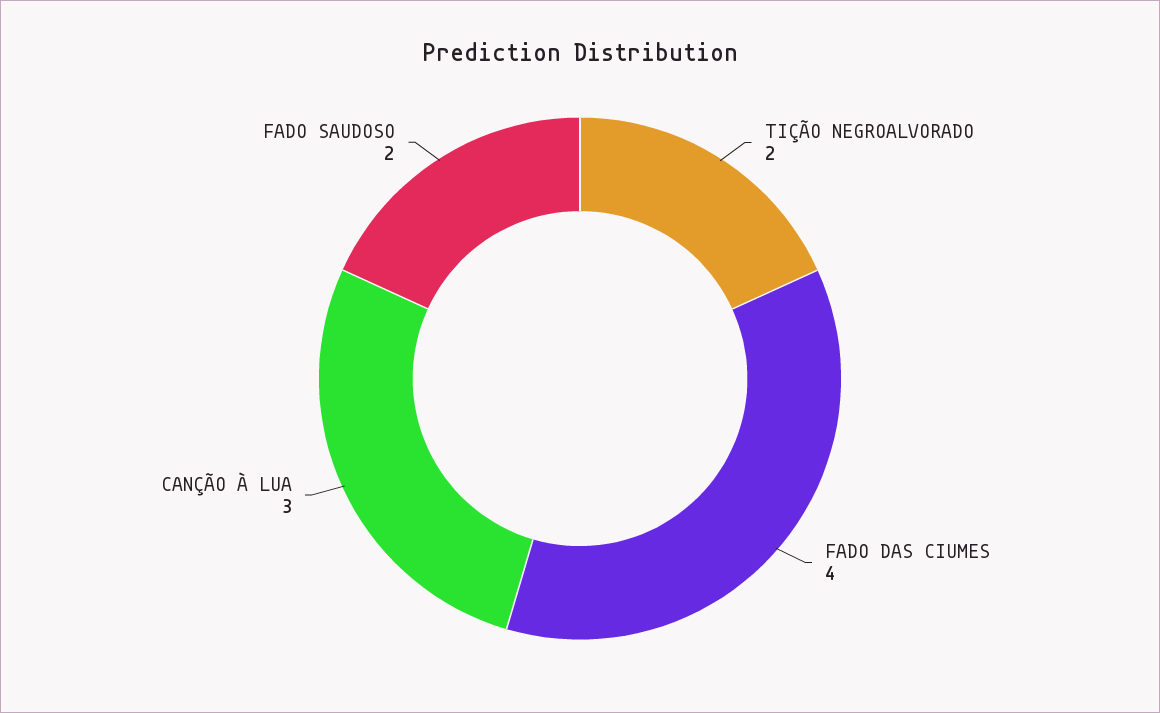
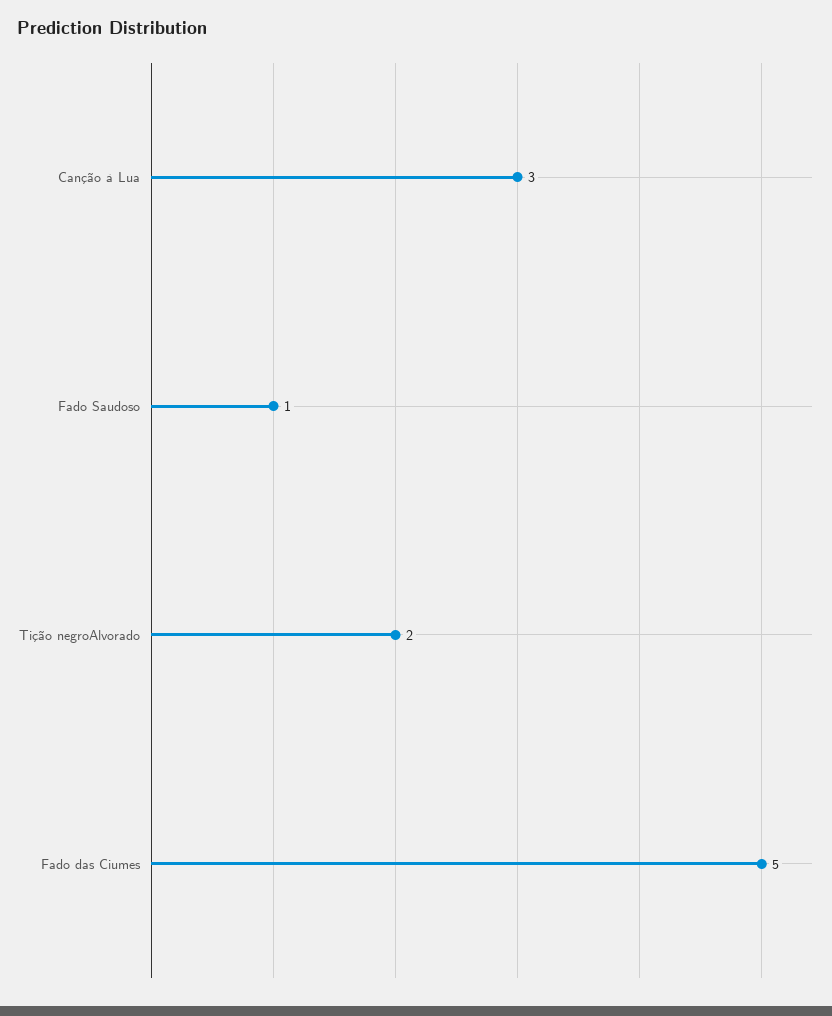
FADO DAS CIUMES: 4 -> 5
FADO SAUDOSO: 2 -> 1

